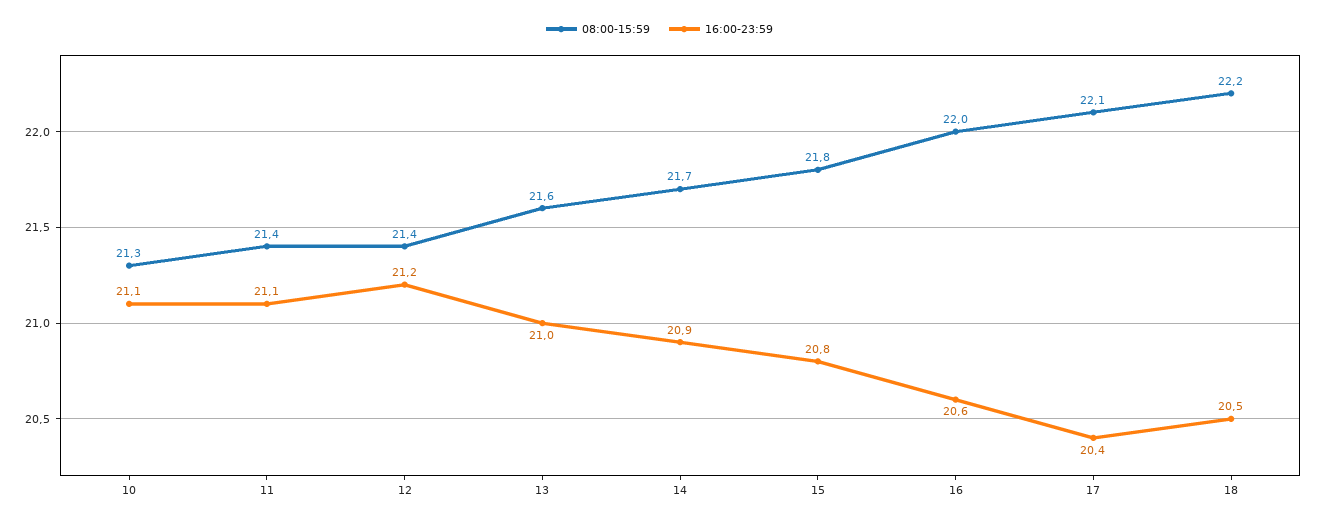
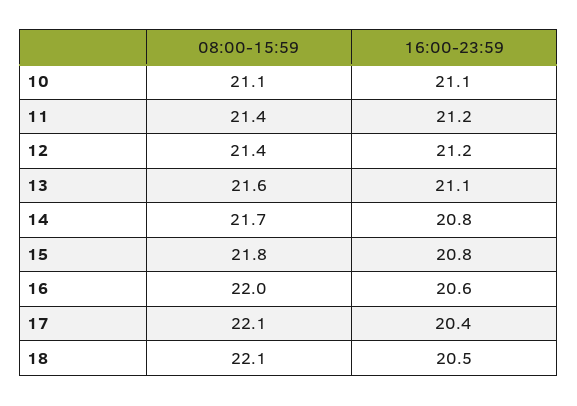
08:00-15:59, 10: 21.3 -> 21.1
16:00-23:59, 11: 21.1 -> 21.2
16:00-23:59, 13: 21 -> 21.1
16:00-23:59, 14: 20.9 -> 20.8
08:00-15:59, 18: 22.2 -> 22.1

